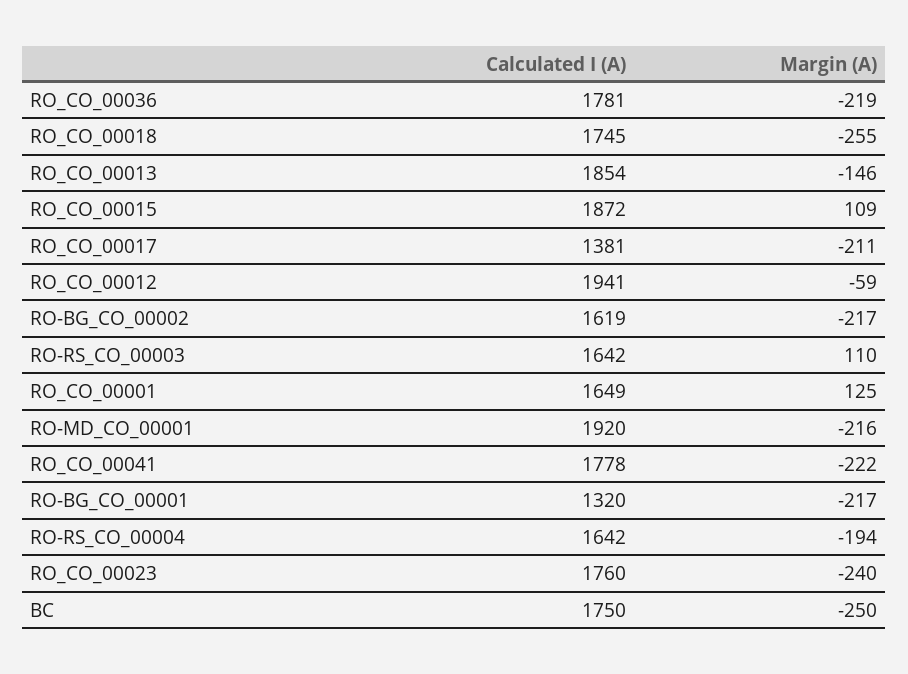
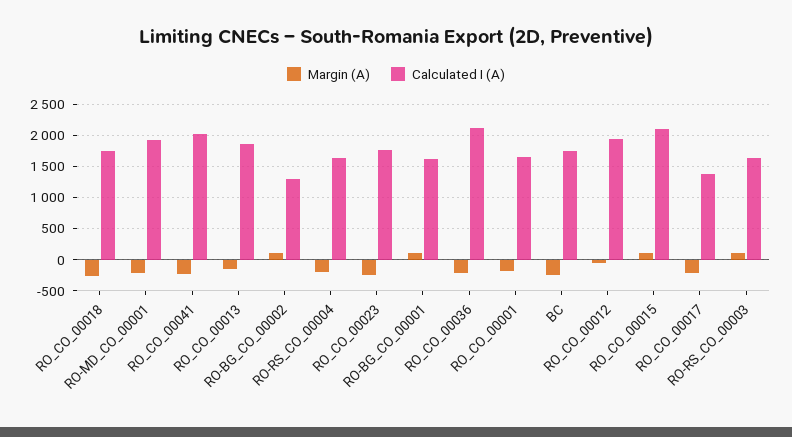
Calculated I (A), RO_CO_00036: 1781 -> 2100
Calculated I (A), RO_CO_00015: 1872 -> 2100
Calculated I (A), RO-BG_CO_00002: 1619 -> 1300
Margin (A), RO-BG_CO_00002: -217 -> 100
Margin (A), RO_CO_00001: 125 -> -200
Calculated I (A), RO_CO_00041: 1778 -> 2000
Calculated I (A), RO-BG_CO_00001: 1320 -> 1600
Margin (A), RO-BG_CO_00001: -217 -> 100

